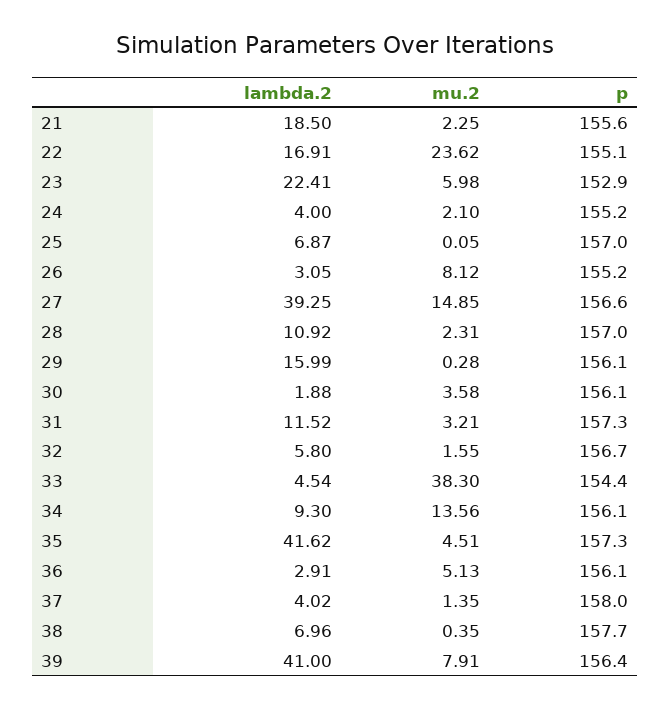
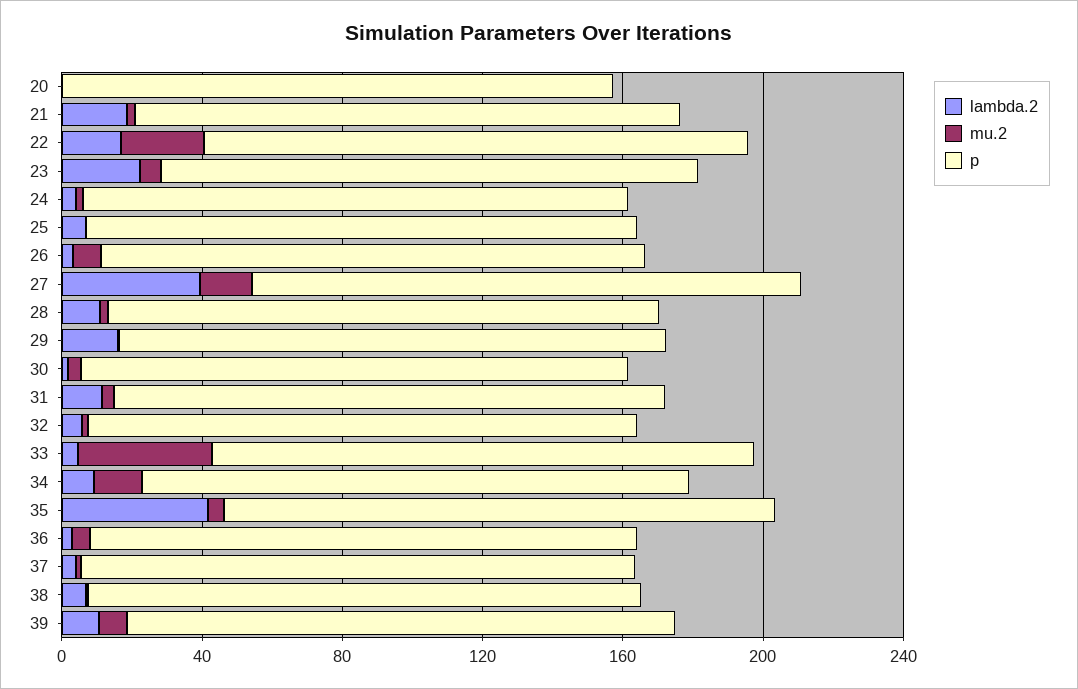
lambda.2, 39: 41 -> 10
lambda.2, 20: none -> 0
mu.2, 20: none -> 0
p, 20: none -> 160

